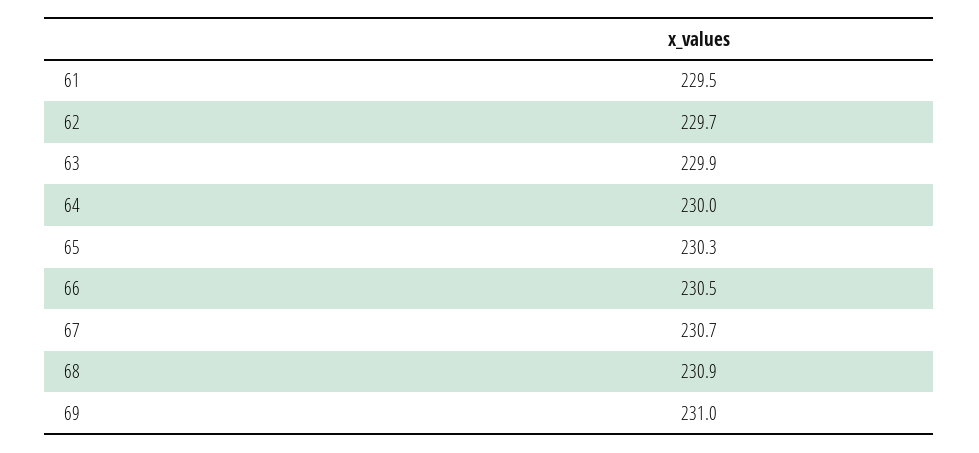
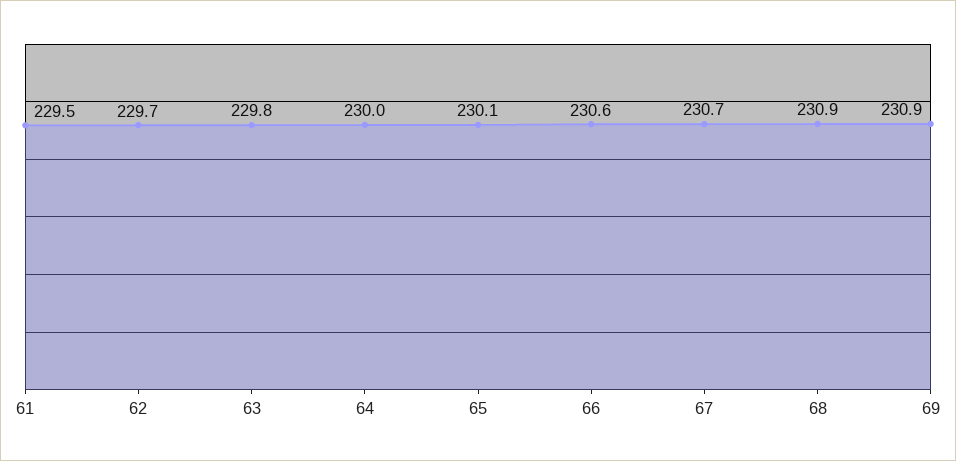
63: 229.9 -> 229.8
65: 230.3 -> 230.1
66: 230.5 -> 230.6
69: 231 -> 230.9

